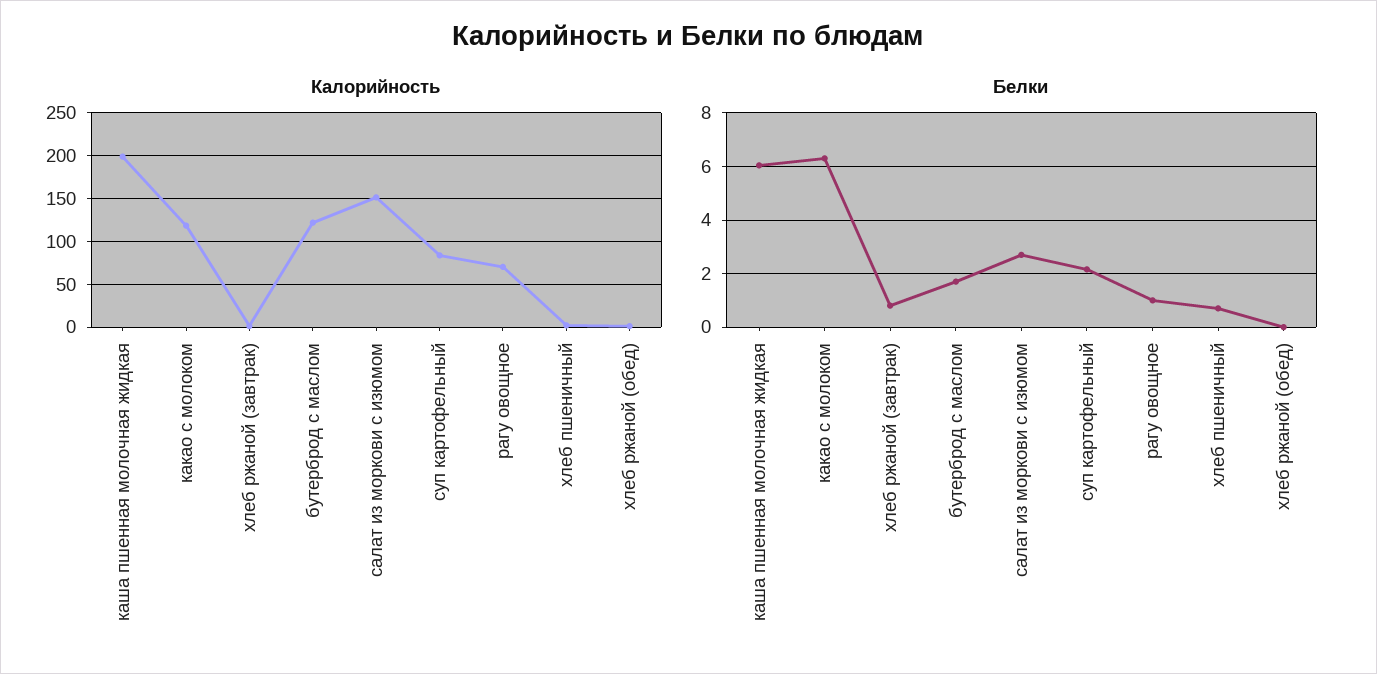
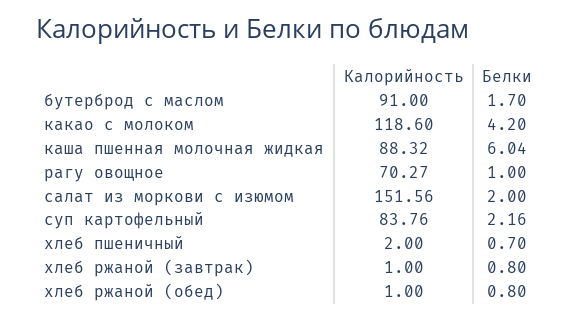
Калорийность, каша пшенная молочная жидкая: 200 -> 88.32
Калорийность, бутерброд с маслом: 120 -> 91
Белки, какао с молоком: 6.25 -> 4.2
Белки, салат из моркови с изюмом: 2.75 -> 2
Белки, хлеб ржаной (обед): 0 -> 0.8

